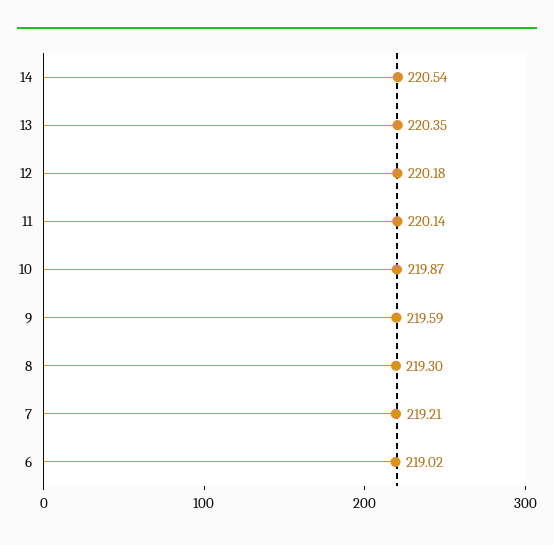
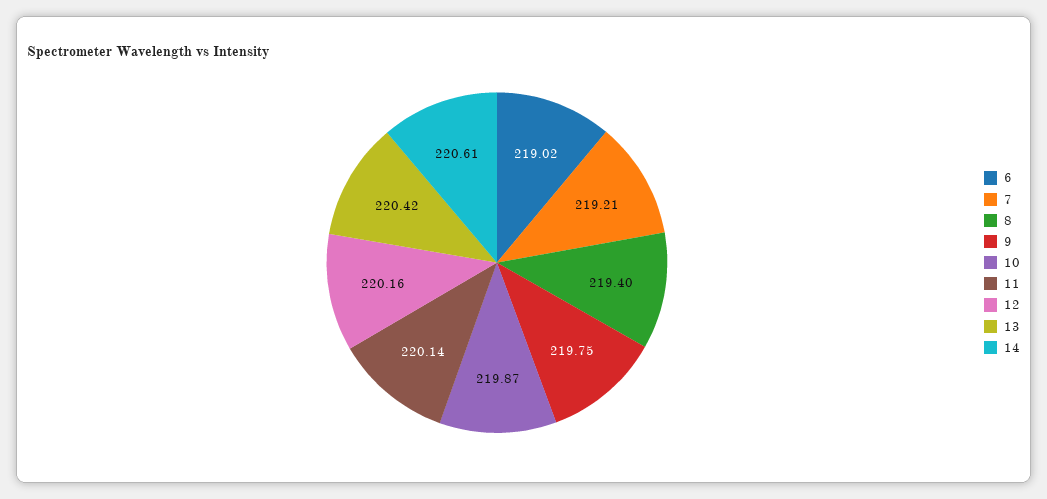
14: 220.54 -> 220.61
13: 220.35 -> 220.42
12: 220.18 -> 220.16
9: 219.59 -> 219.75
8: 219.3 -> 219.4

